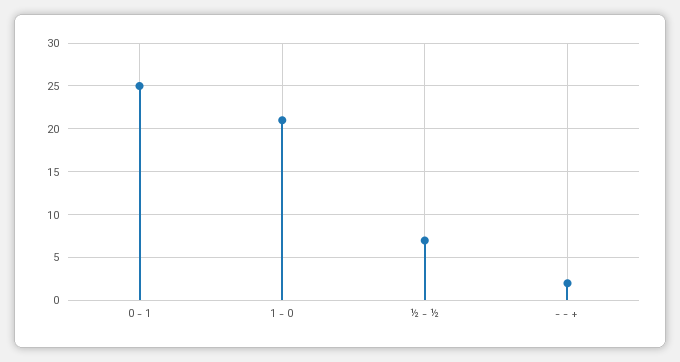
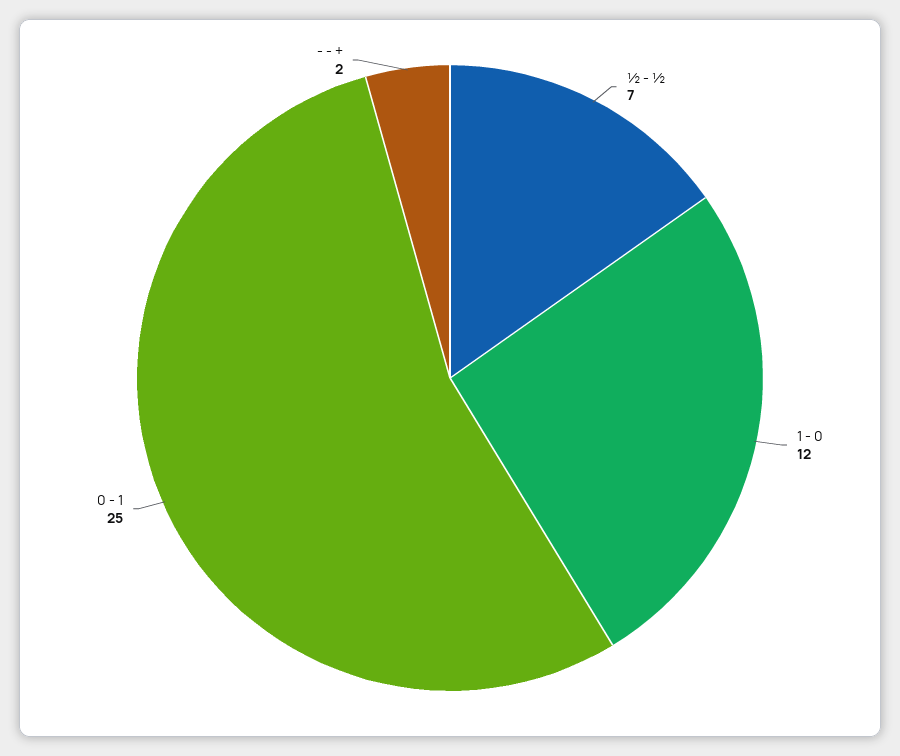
1 - 0: 21 -> 12

